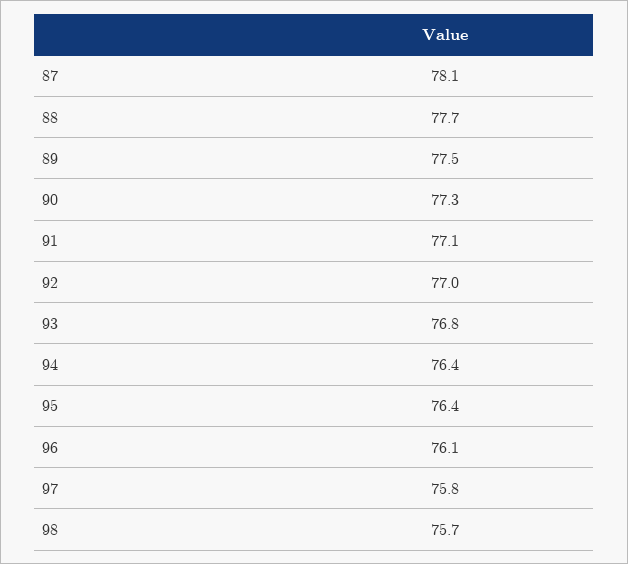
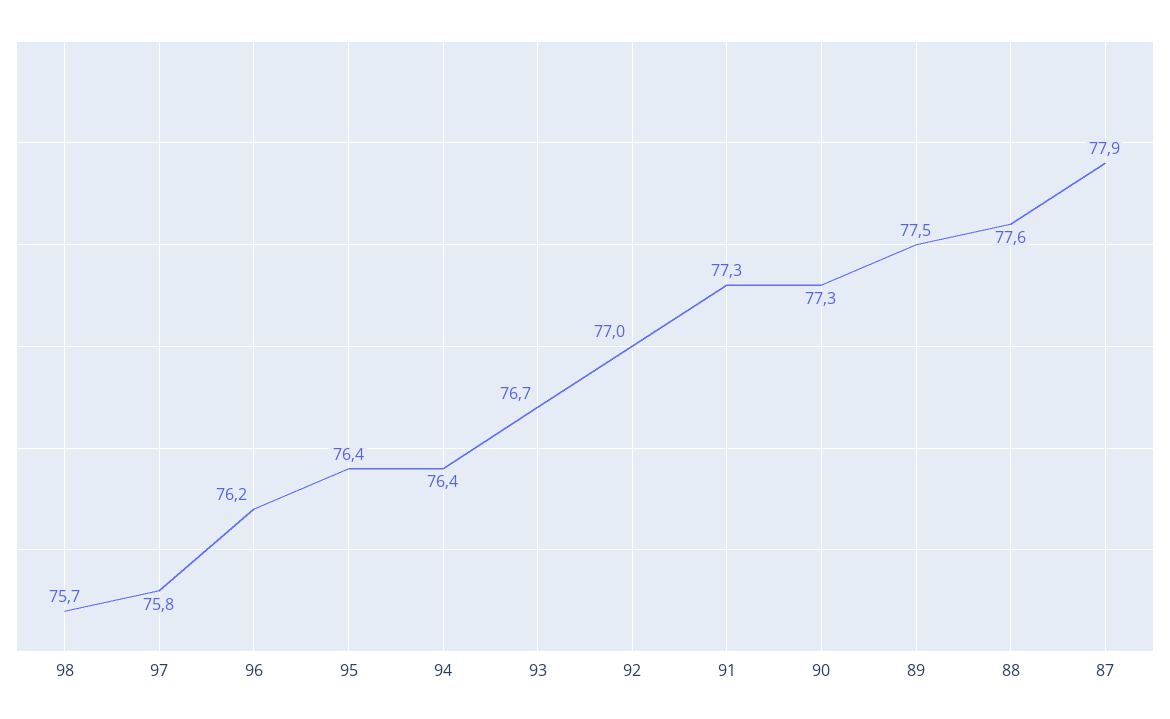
87: 78.1 -> 77.9
88: 77.7 -> 77.6
91: 77.1 -> 77.3
93: 76.8 -> 76.7
96: 76.1 -> 76.2

